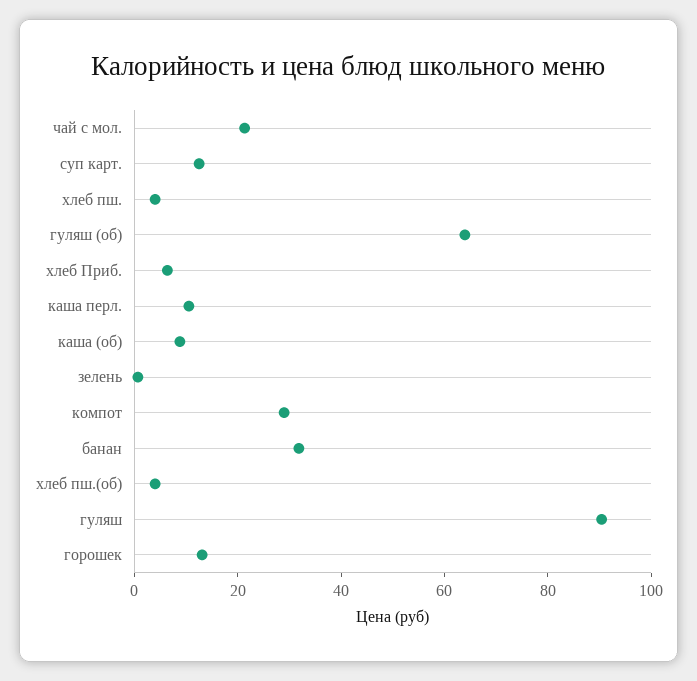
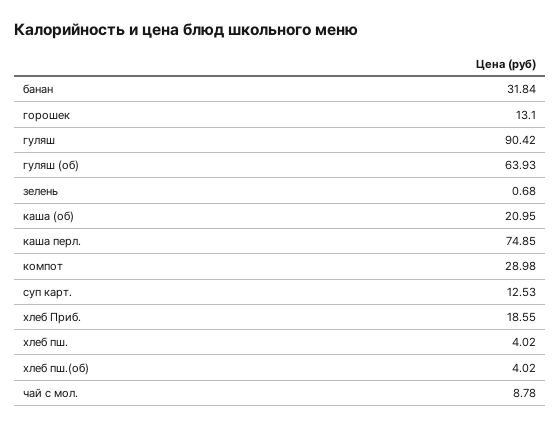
чай с мол.: 20 -> 8.78
хлеб Приб.: 5 -> 18.55
каша перл.: 10 -> 74.85
каша (об): 10 -> 20.95

